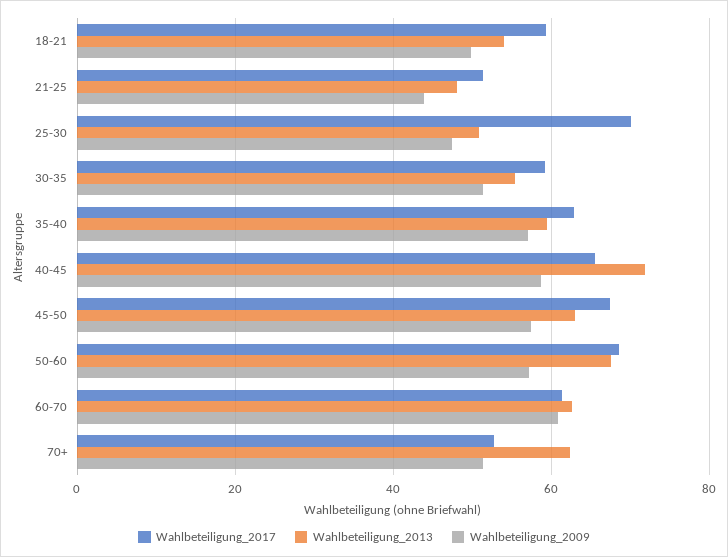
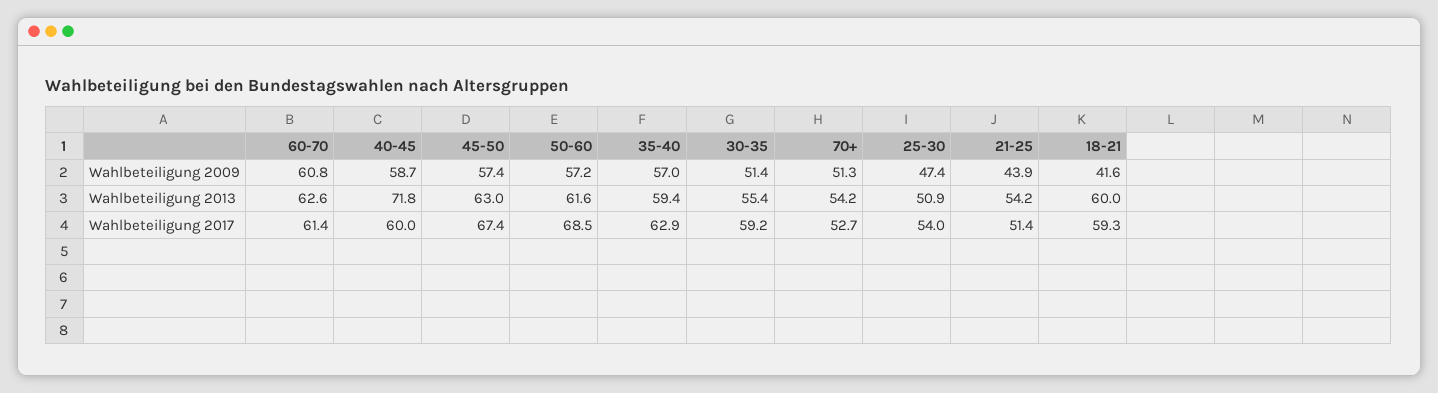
Wahlbeteiligung_2013, 18-21: 54 -> 60
Wahlbeteiligung_2009, 18-21: 50 -> 41.6
Wahlbeteiligung_2013, 21-25: 48 -> 54.2
Wahlbeteiligung_2017, 25-30: 70 -> 54
Wahlbeteiligung_2017, 40-45: 66 -> 60
Wahlbeteiligung_2013, 50-60: 68 -> 61.6
Wahlbeteiligung_2013, 70+: 62 -> 54.2

